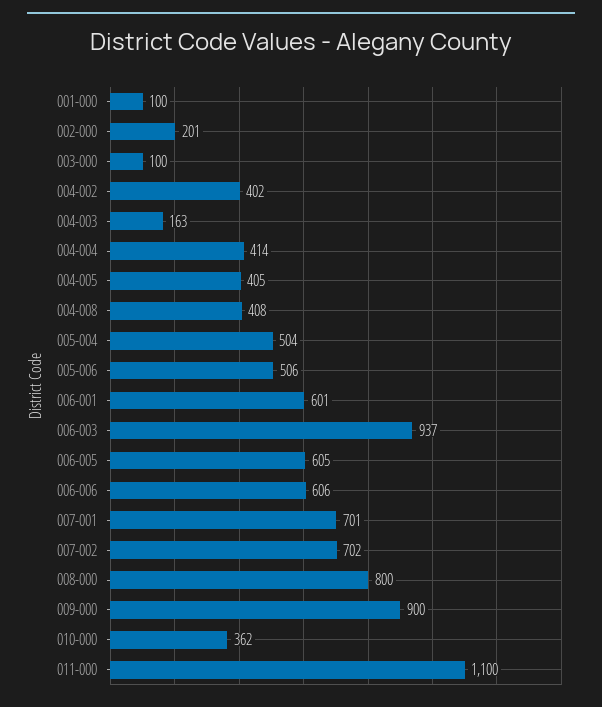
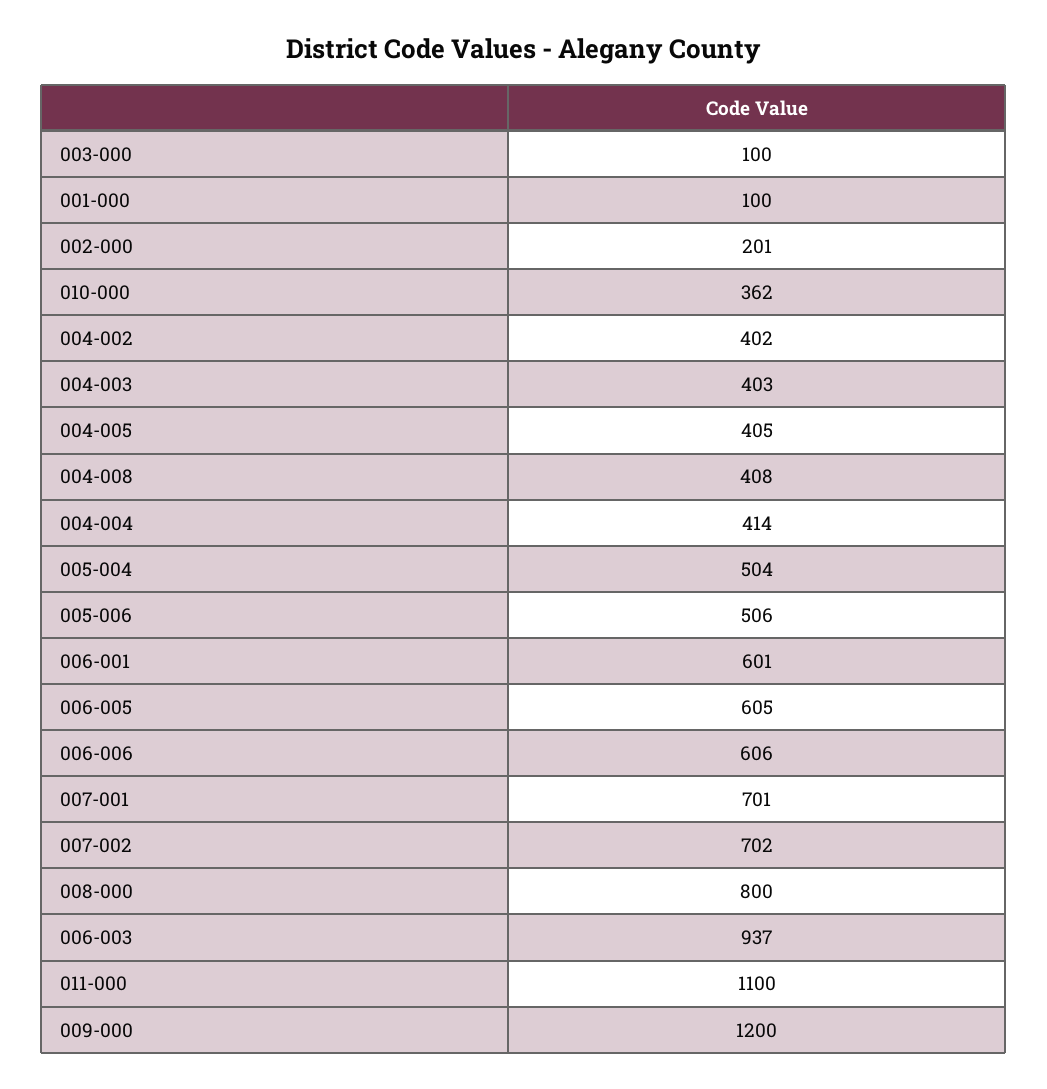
004-003: 163 -> 403
009-000: 900 -> 1200

